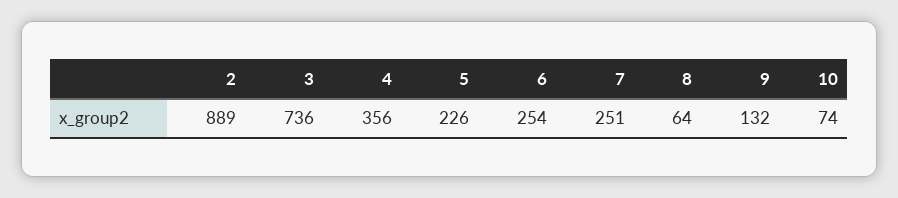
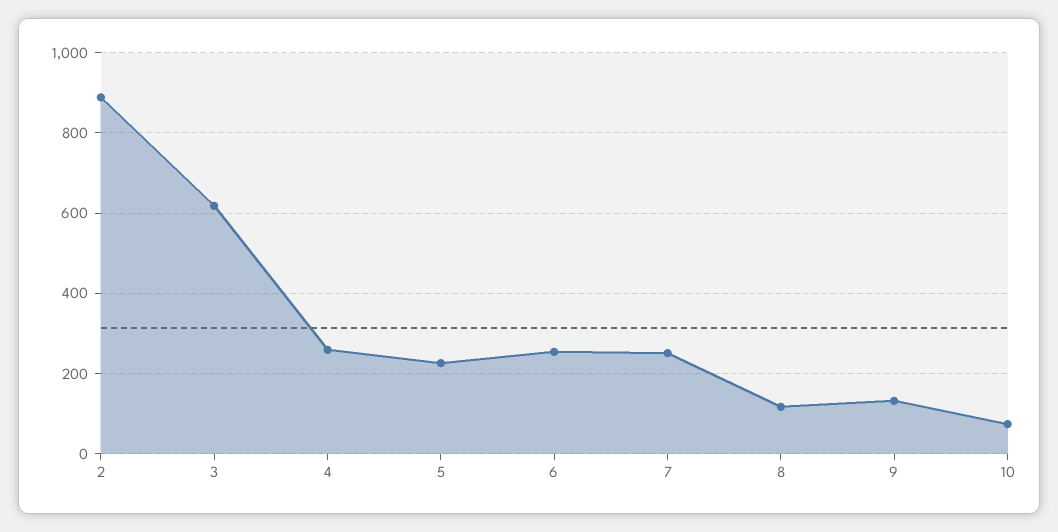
3: 736 -> 620
4: 356 -> 260
8: 64 -> 120

